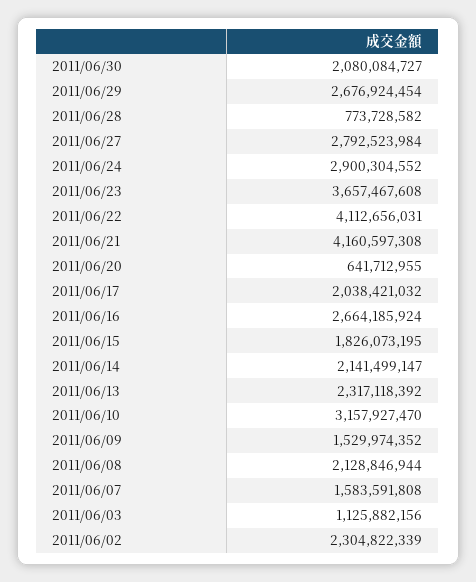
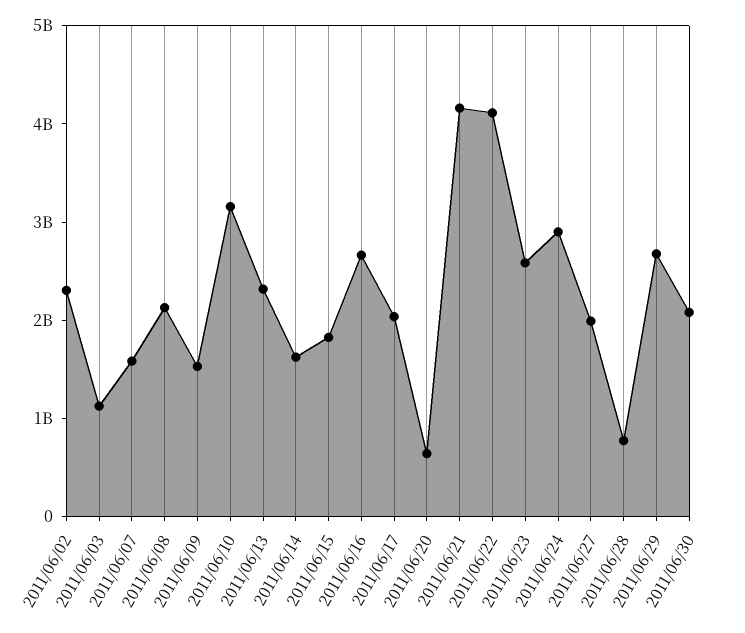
2011/06/27: 2792523984 -> 2000000000
2011/06/23: 3657467608 -> 2600000000
2011/06/14: 2141499147 -> 1600000000

